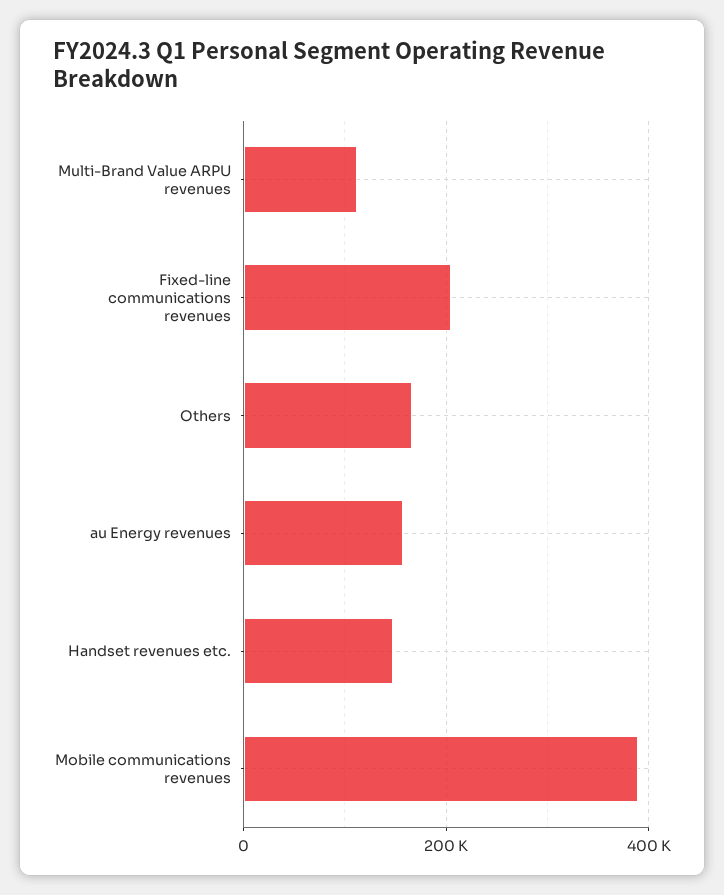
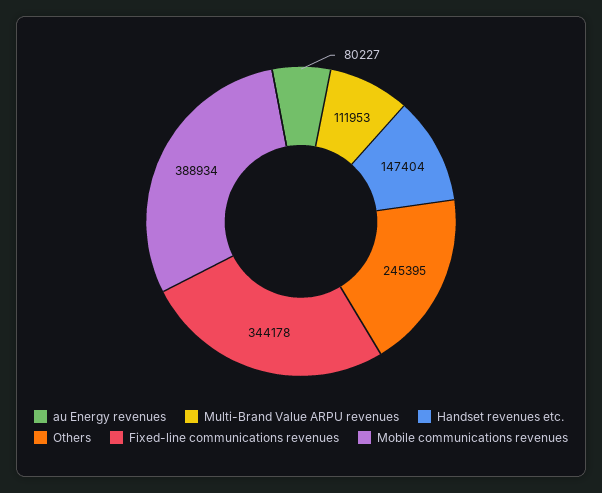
Fixed-line communications revenues: 200000 -> 344178
Others: 160000 -> 245395
au Energy revenues: 160000 -> 80227

